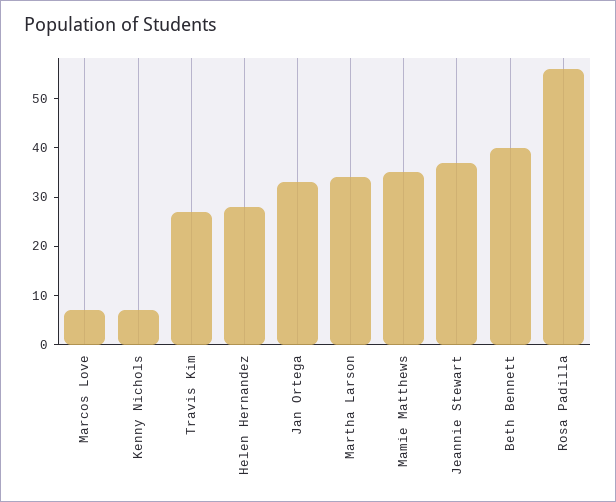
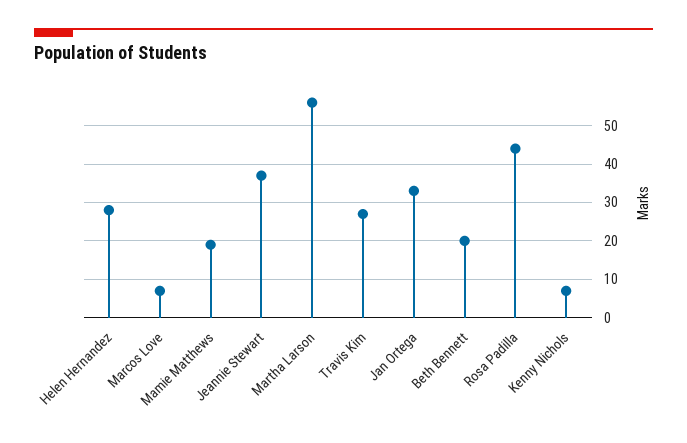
Martha Larson: 35 -> 55
Mamie Matthews: 35 -> 20
Beth Bennett: 40 -> 20
Rosa Padilla: 55 -> 45

